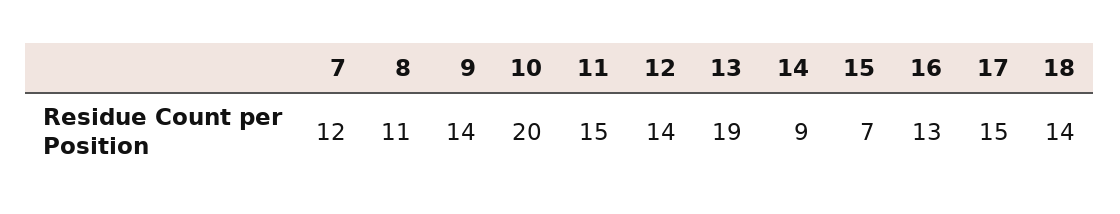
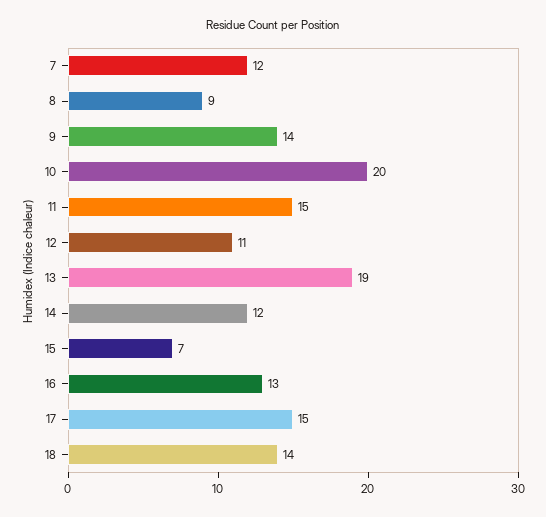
8: 11 -> 9
12: 14 -> 11
14: 9 -> 12

